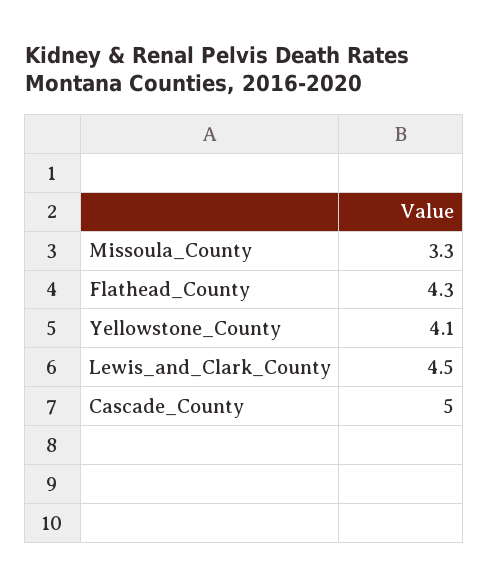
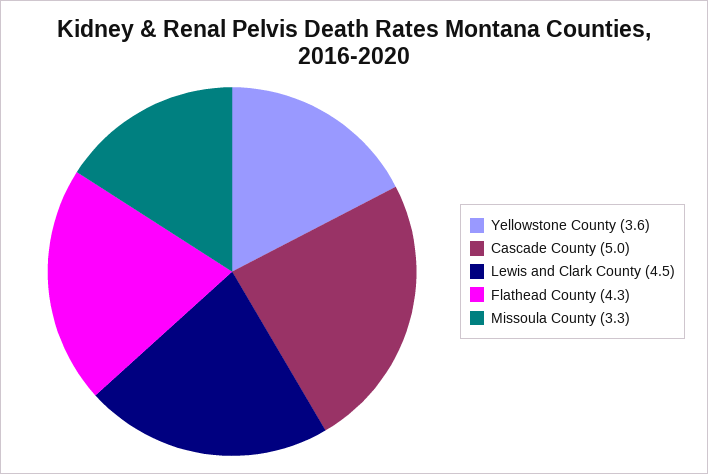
Yellowstone_County: 4.1 -> 3.6

